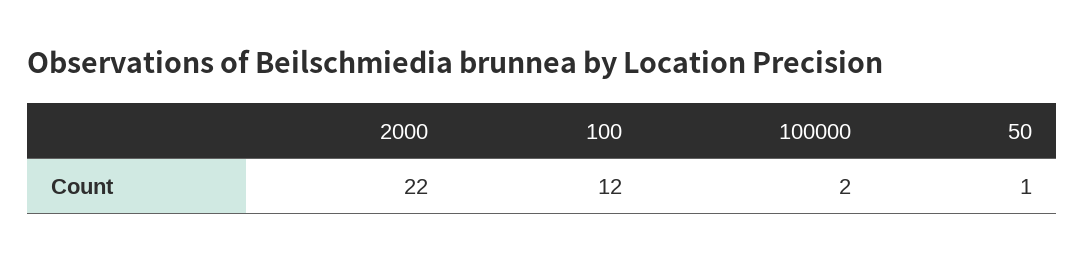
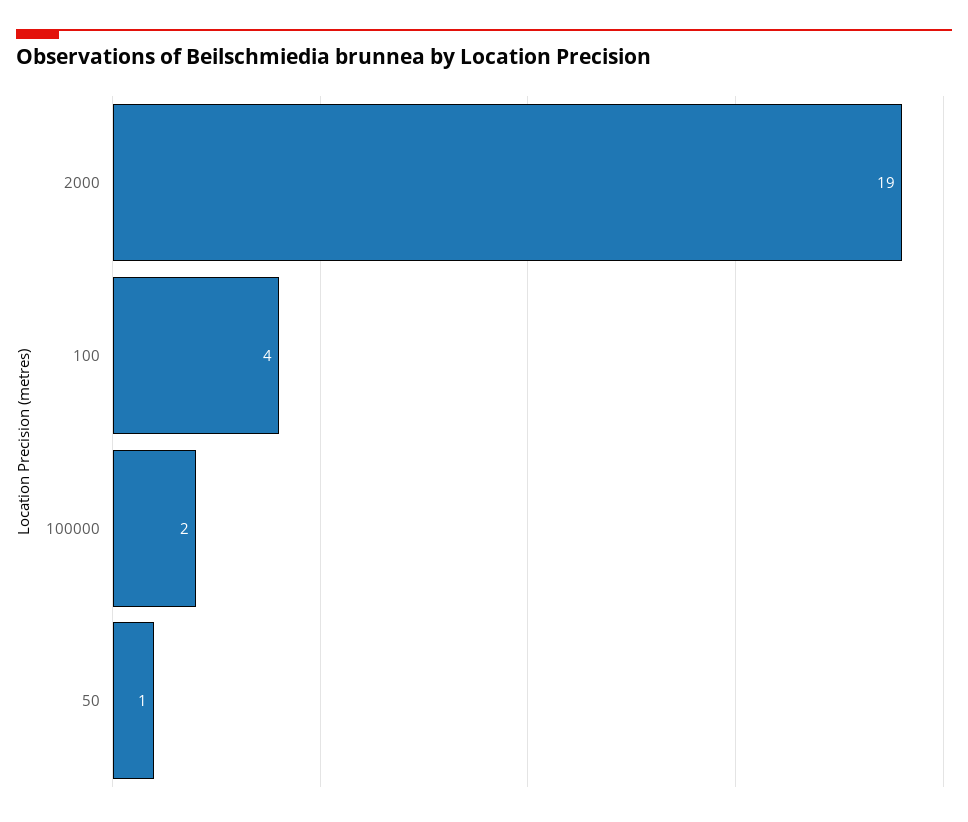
2000: 22 -> 19
100: 12 -> 4

